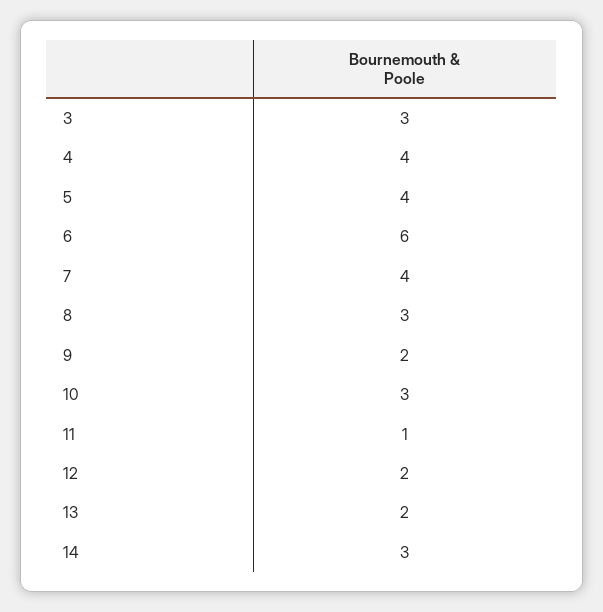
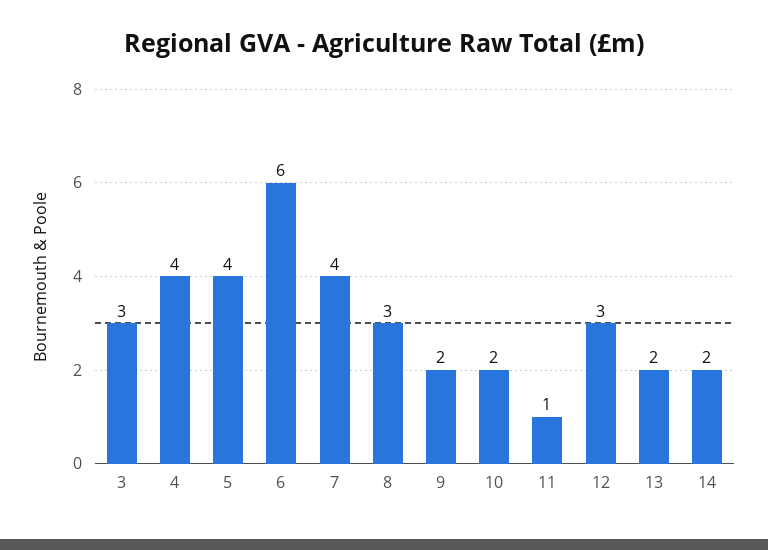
10: 3 -> 2
12: 2 -> 3
14: 3 -> 2

